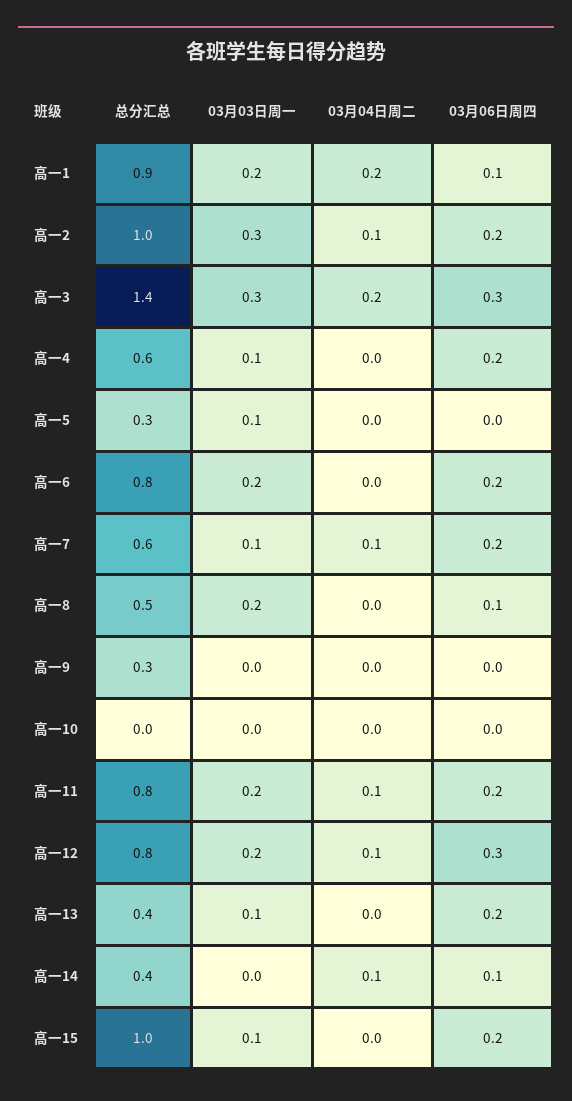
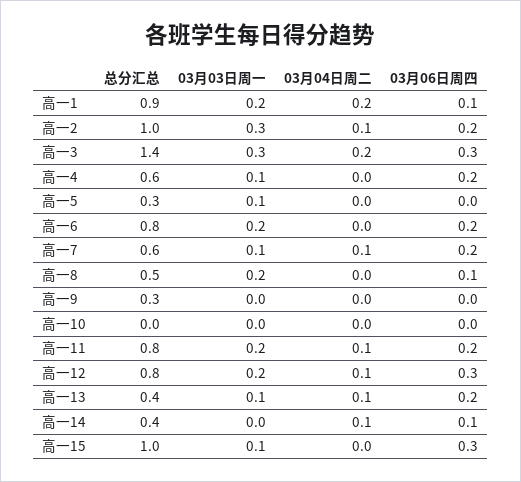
03月04日周二, 高一13: 0 -> 0.1
03月06日周四, 高一15: 0.2 -> 0.3

